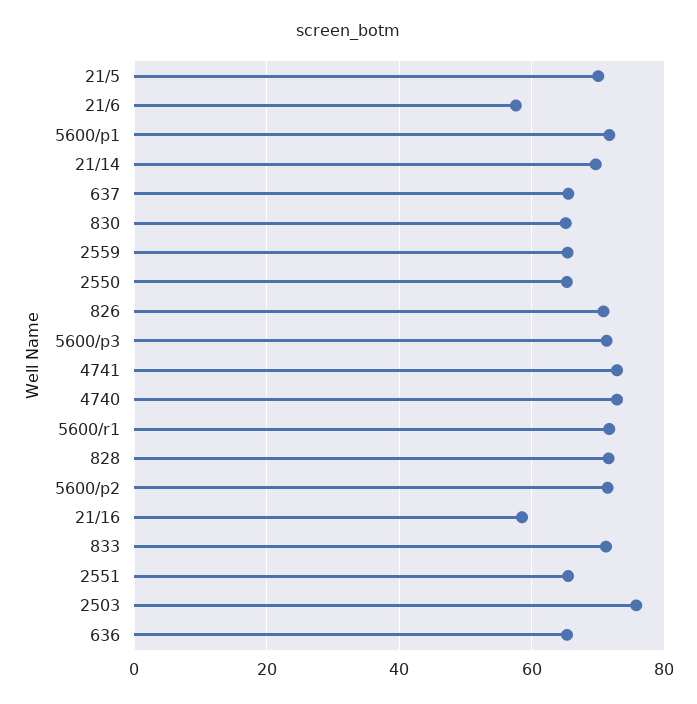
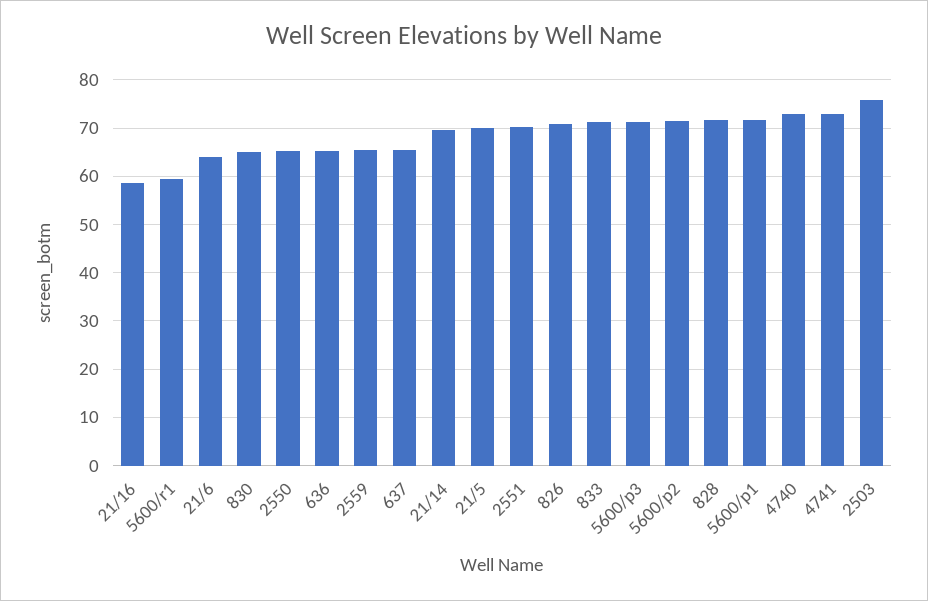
21/6: 58 -> 64
5600/r1: 72 -> 60
2551: 66 -> 70

